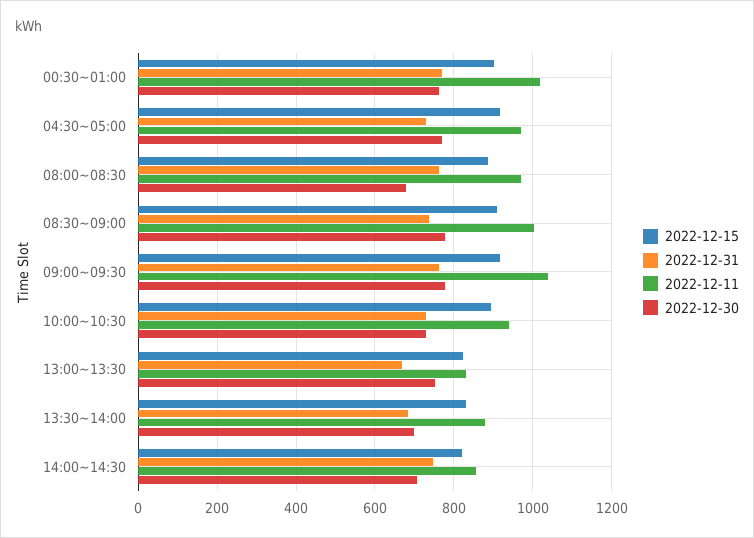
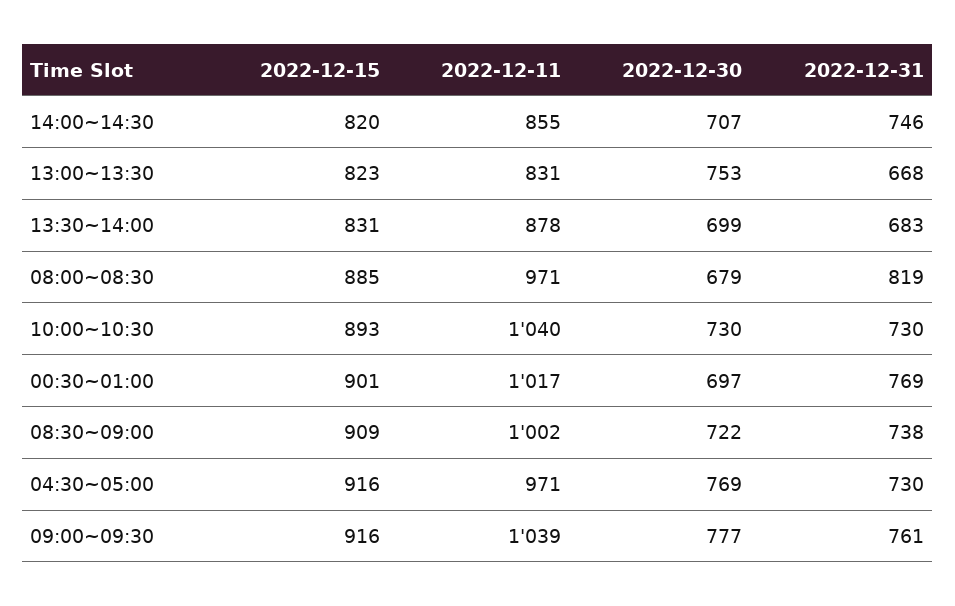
2022-12-30, 00:30~01:00: 760 -> 697
2022-12-31, 08:00~08:30: 760 -> 819
2022-12-30, 08:30~09:00: 780 -> 722
2022-12-11, 10:00~10:30: 940 -> 1040

